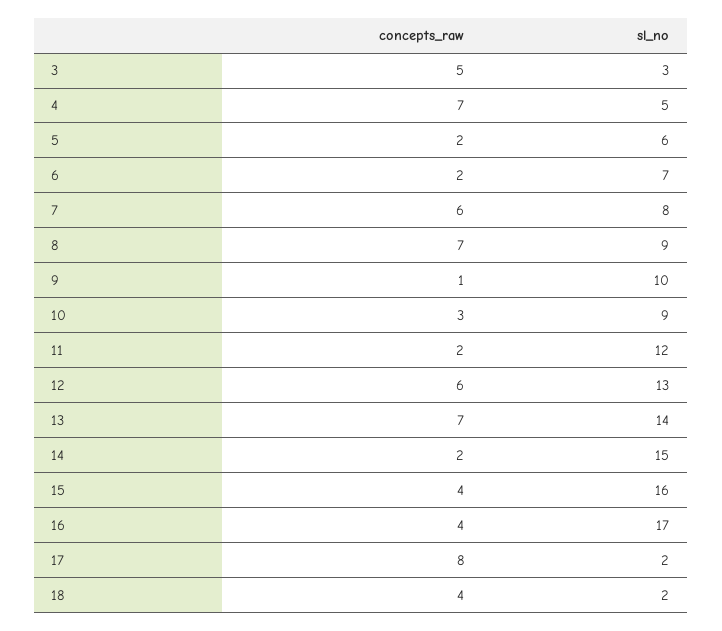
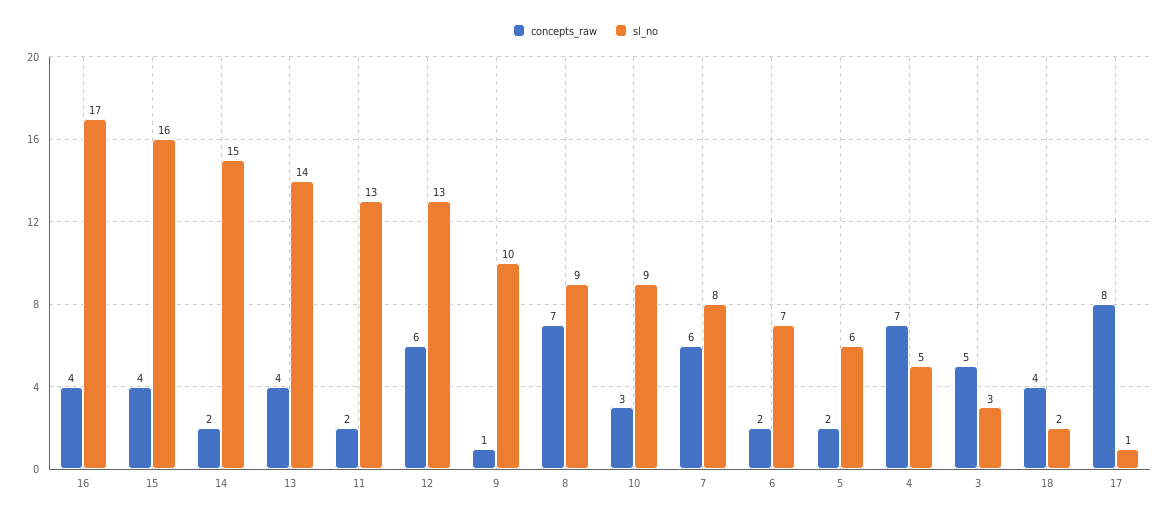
sl_no, 11: 12 -> 13
concepts_raw, 13: 7 -> 4
sl_no, 17: 2 -> 1

